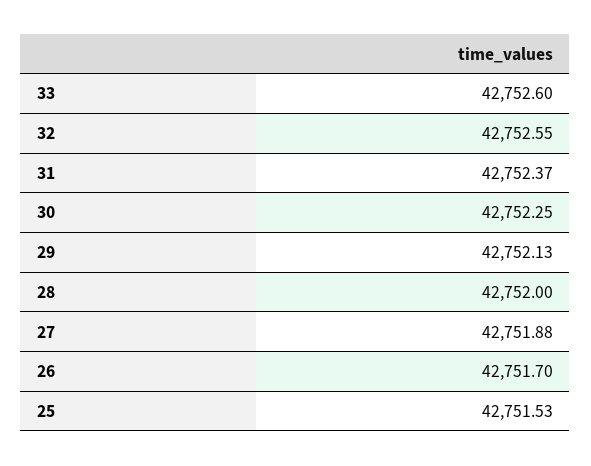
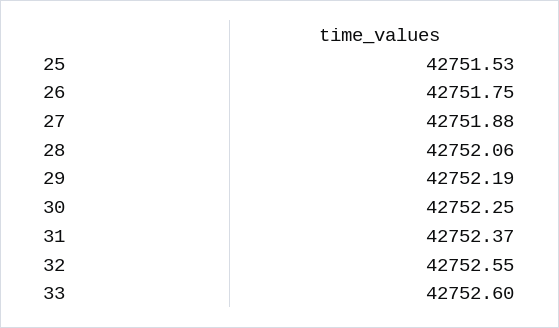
29: 42752.13 -> 42752.19
28: 42752 -> 42752.06
26: 42751.7 -> 42751.75

